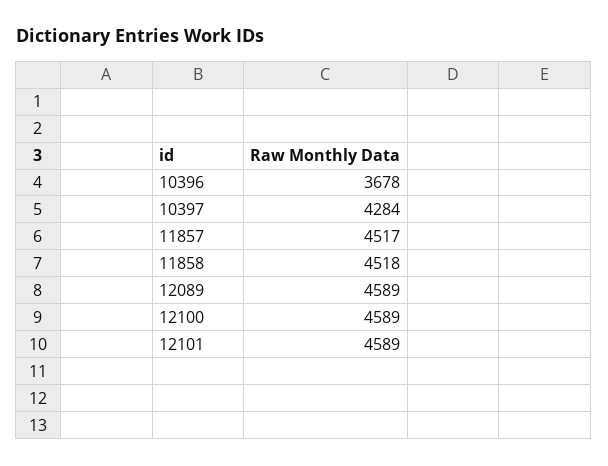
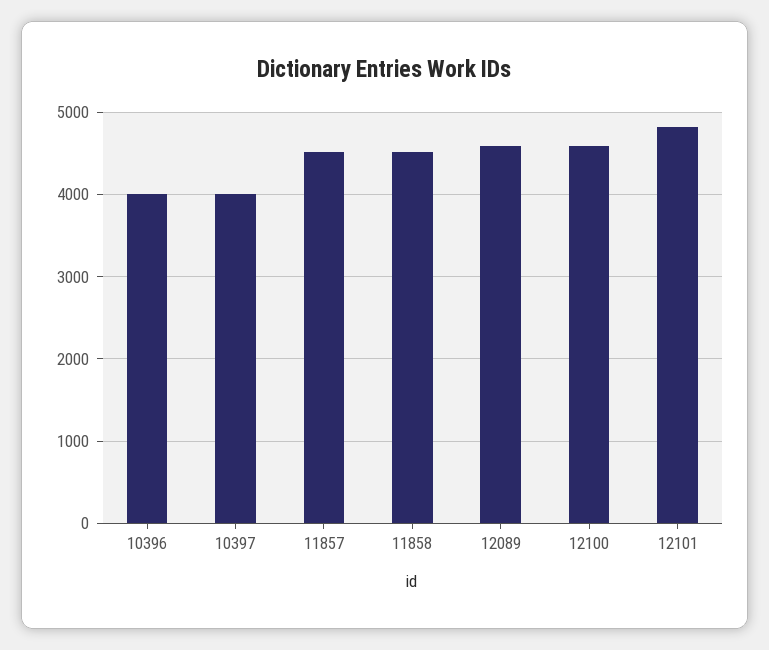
10396: 3678 -> 4000
10397: 4284 -> 4000
12101: 4589 -> 4800

